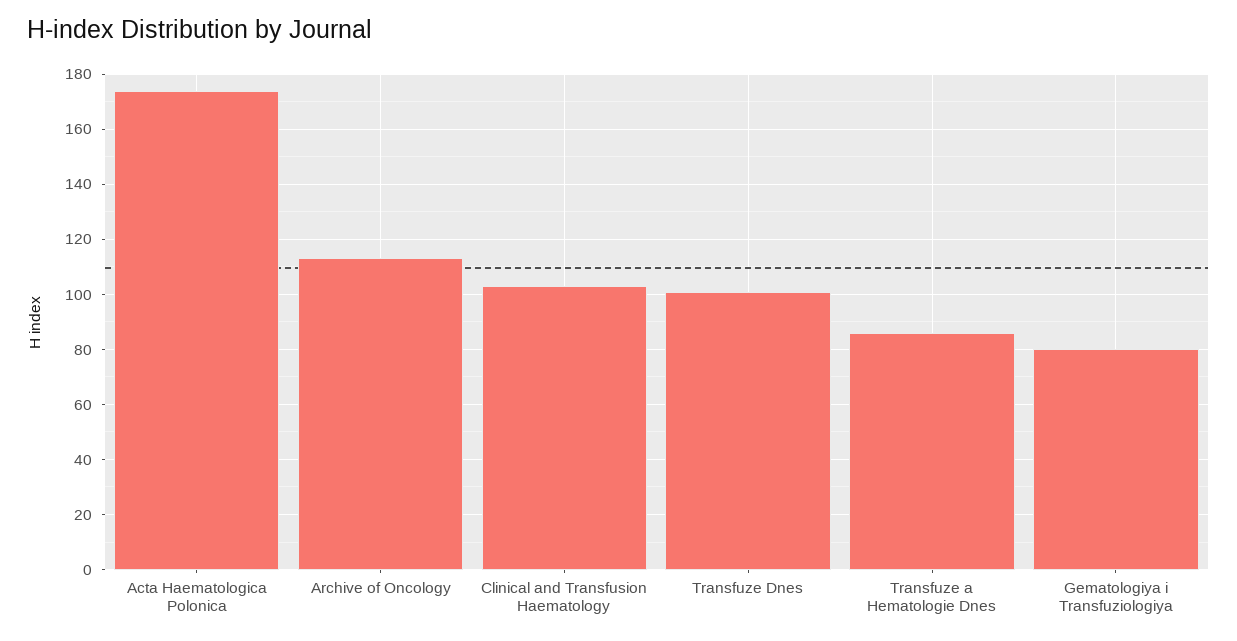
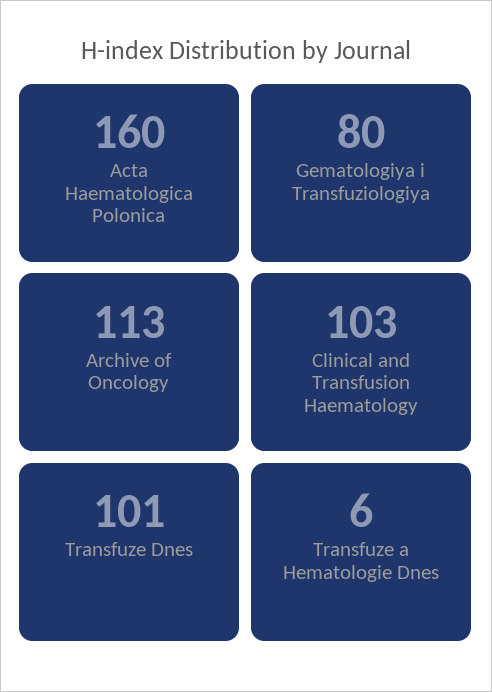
Acta Haematologica Polonica: 175 -> 160
Transfuze a Hematologie Dnes: 85 -> 6

